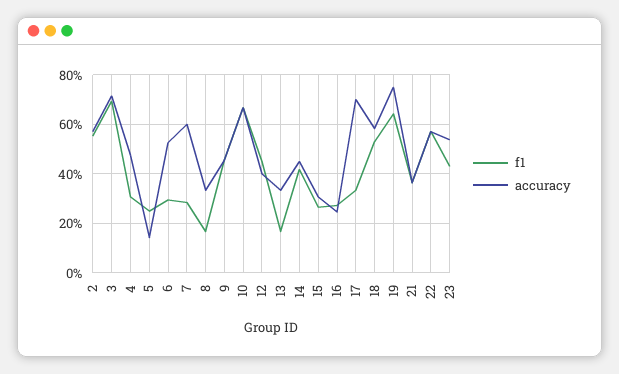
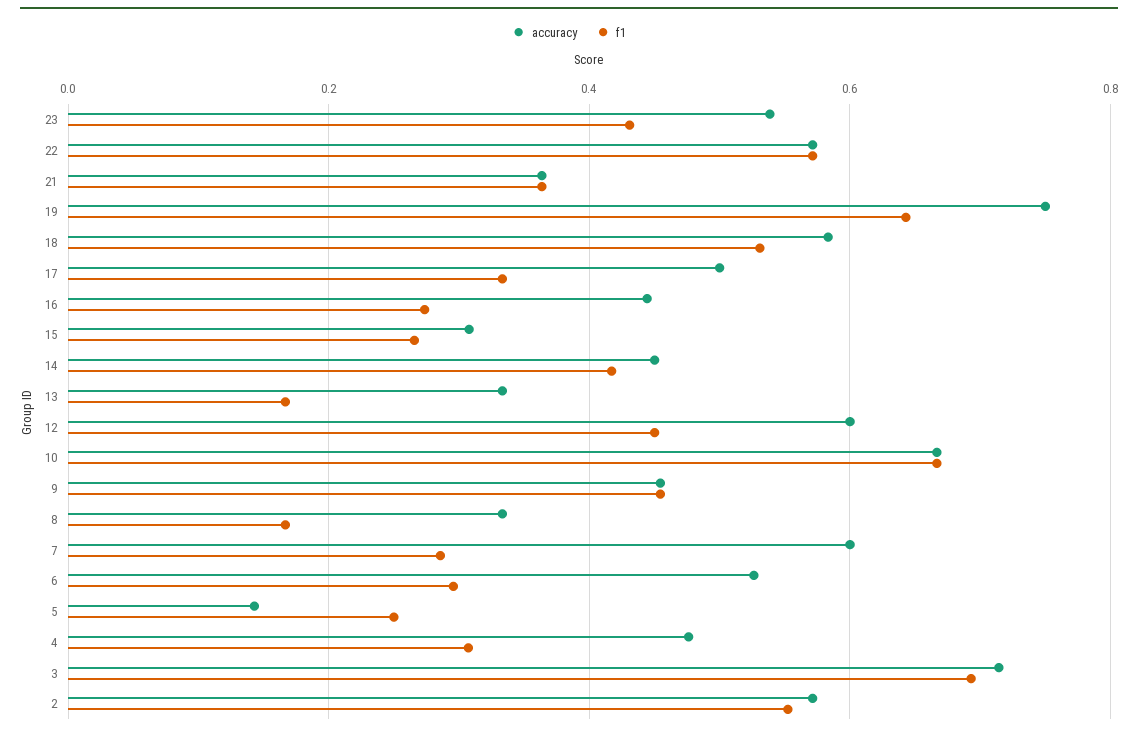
accuracy, 12: 0.4 -> 0.6
accuracy, 16: 0.25 -> 0.44
accuracy, 17: 0.7 -> 0.5

